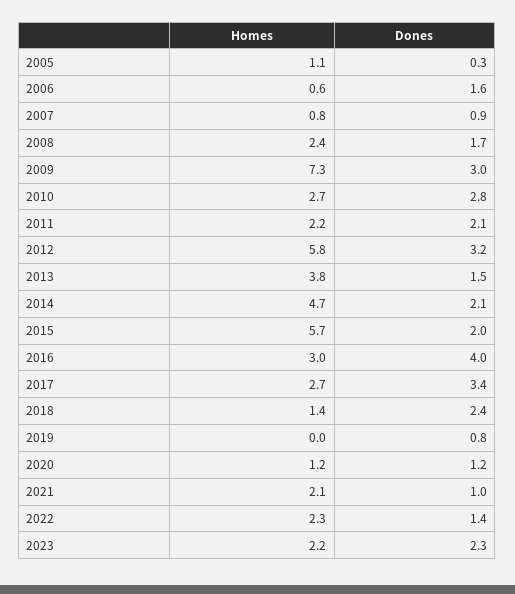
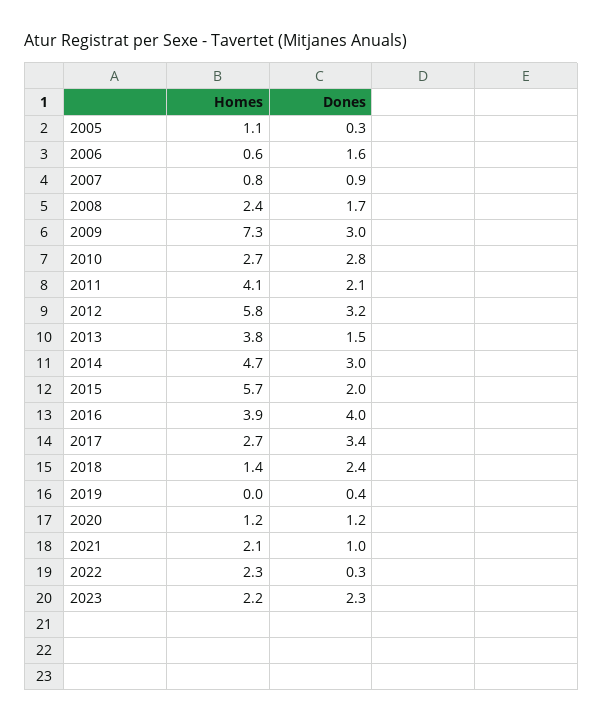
Homes, 2011: 2.2 -> 4.1
Dones, 2014: 2.1 -> 3
Homes, 2016: 3 -> 3.9
Dones, 2019: 0.8 -> 0.4
Dones, 2022: 1.4 -> 0.3

